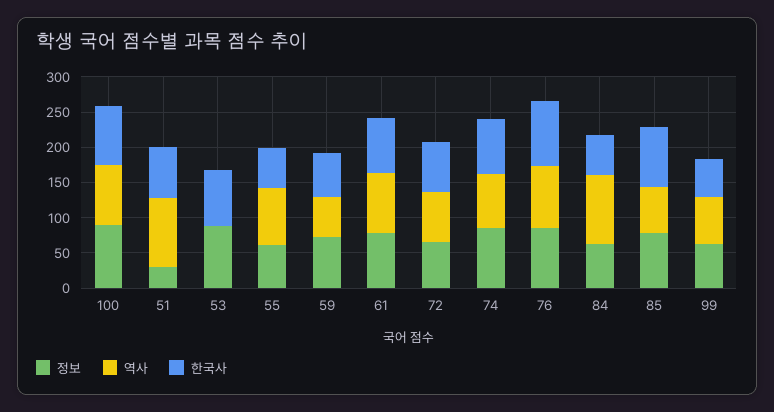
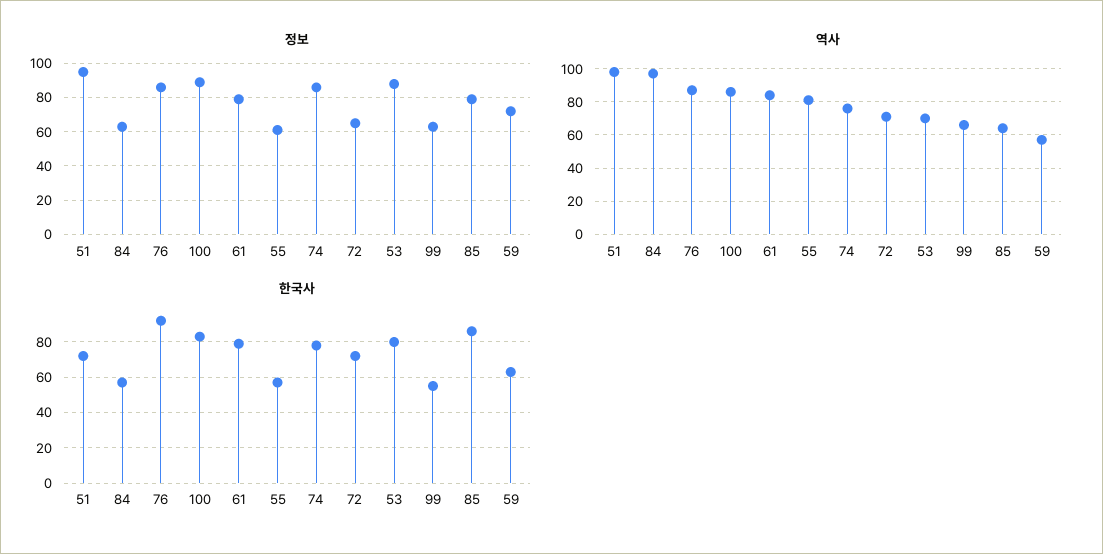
정보, 51: 25 -> 95
역사, 53: 0 -> 70

